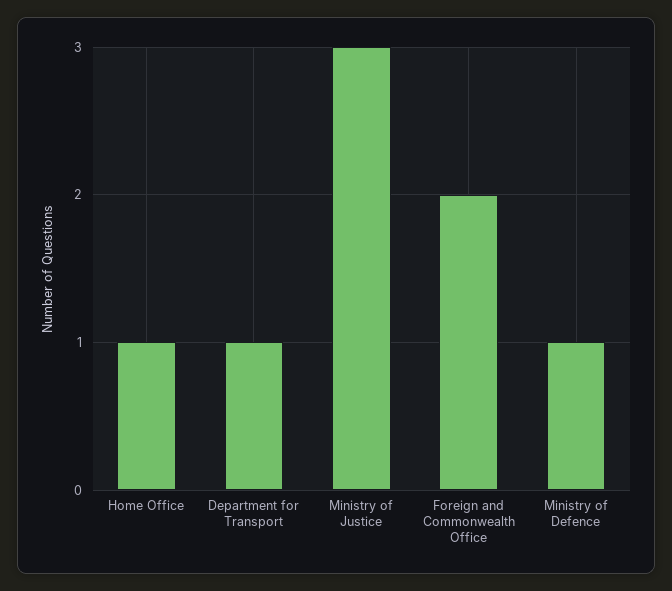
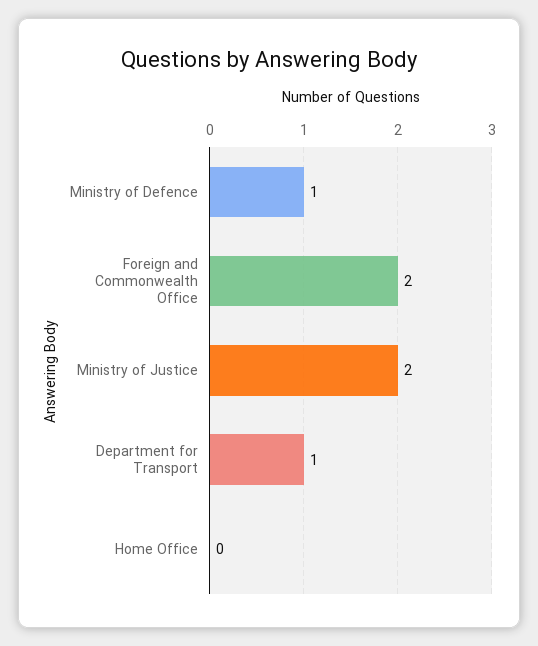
Home Office: 1 -> 0
Ministry of Justice: 3 -> 2

